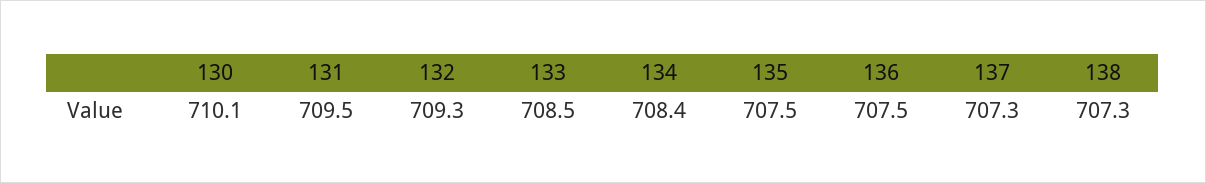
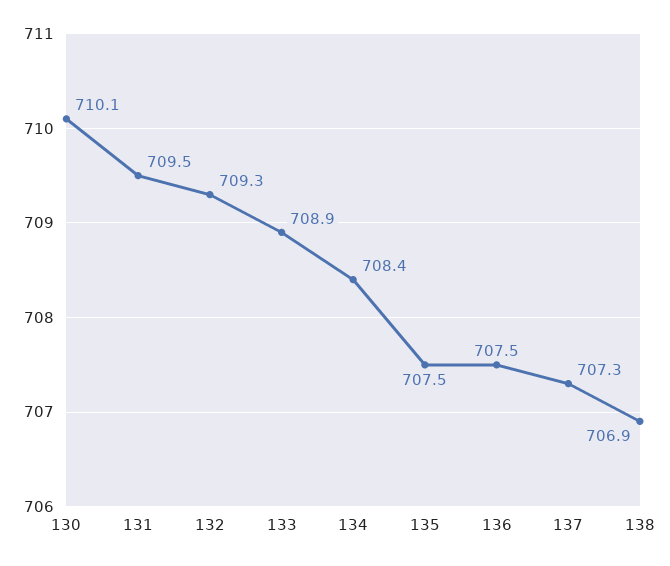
133: 708.5 -> 708.9
138: 707.3 -> 706.9

